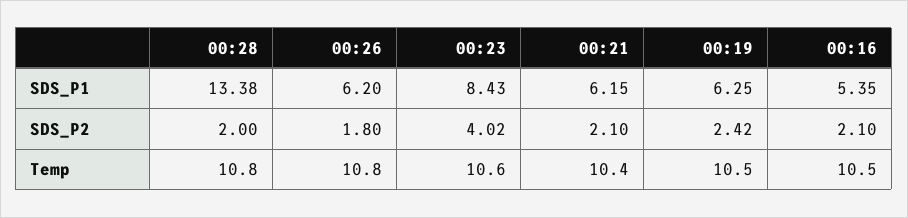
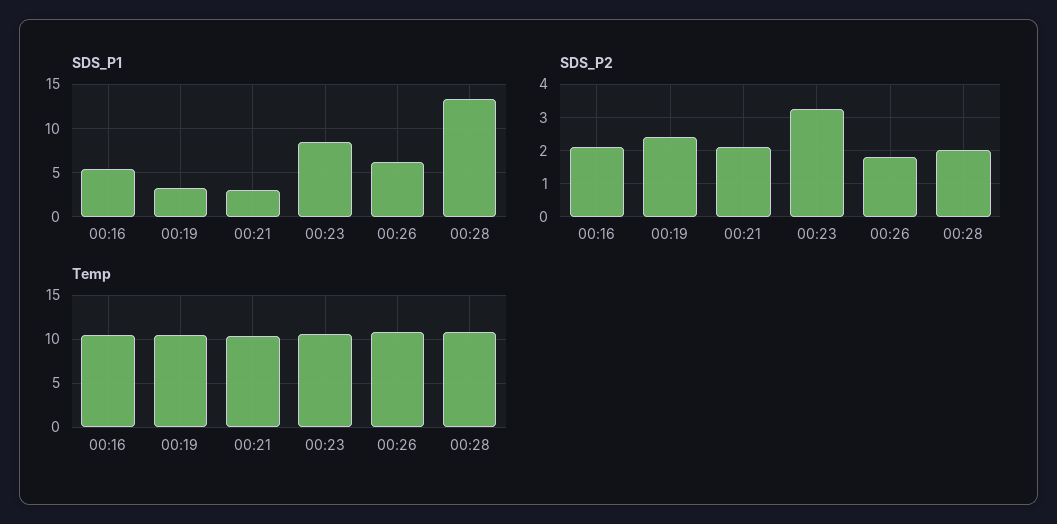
SDS_P1, 00:21: 6.15 -> 3
SDS_P1, 00:19: 6.25 -> 3
SDS_P2, 00:23: 4.02 -> 3.2

